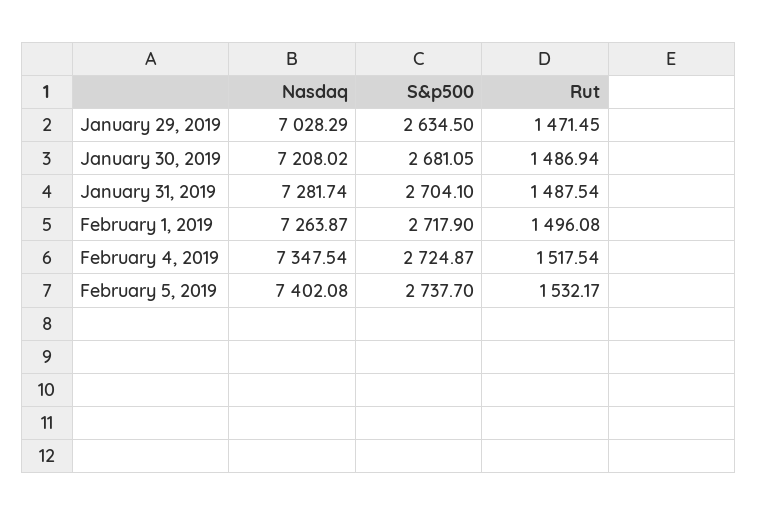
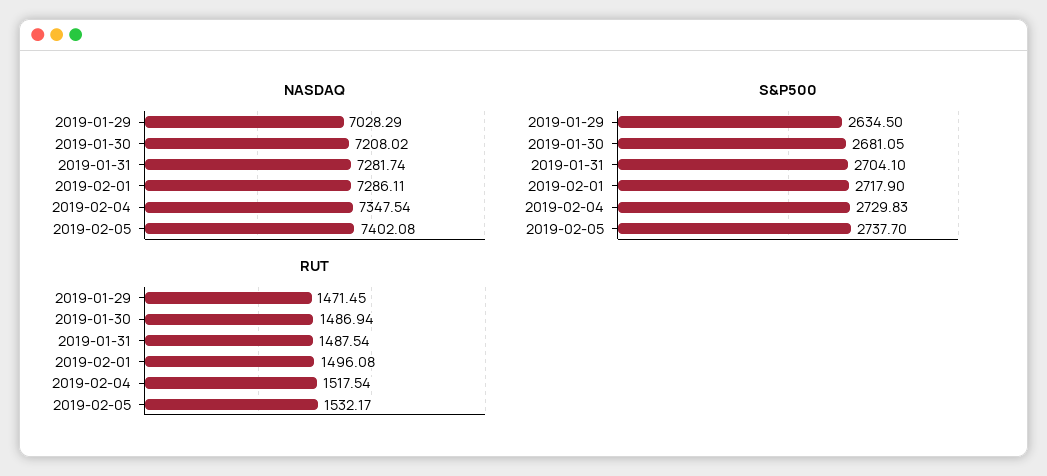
Nasdaq, February 1, 2019: 7263.87 -> 7286.11
S&p500, February 4, 2019: 2724.87 -> 2729.83

